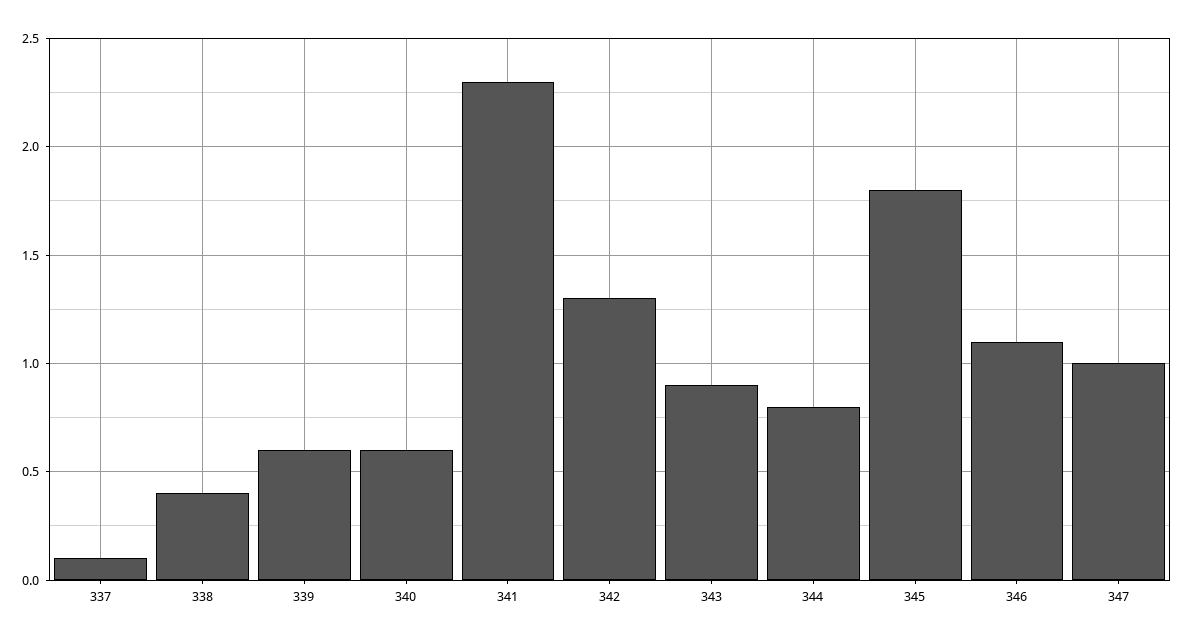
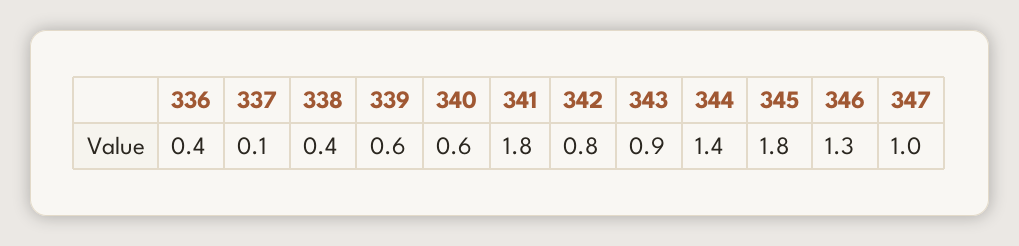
341: 2.3 -> 1.8
342: 1.3 -> 0.8
344: 0.8 -> 1.4
346: 1.1 -> 1.3
336: none -> 0.4

